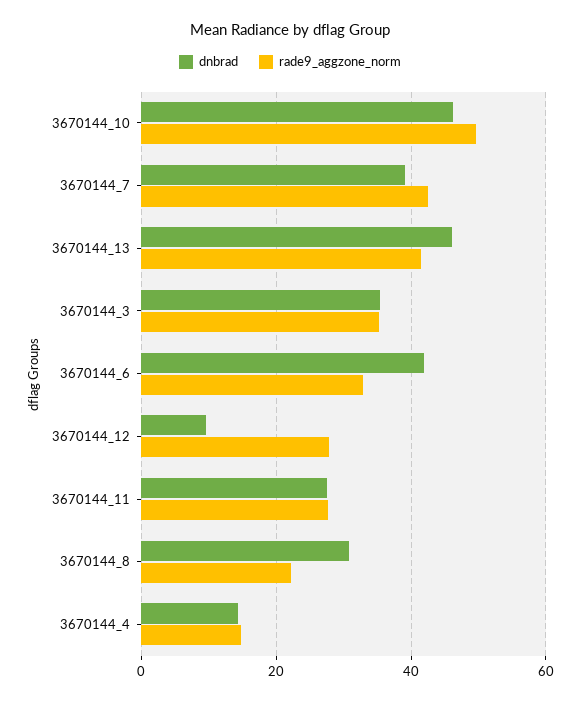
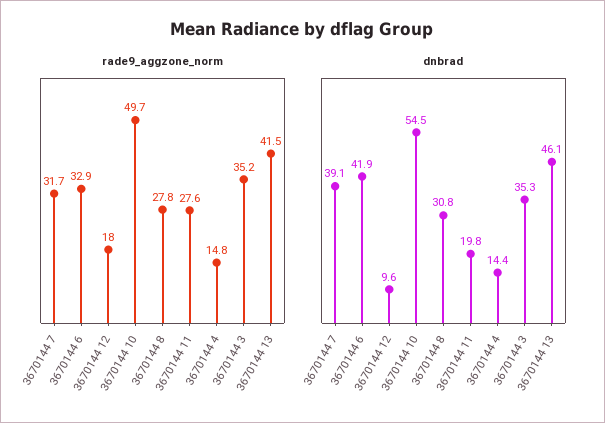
dnbrad, 3670144_10: 46 -> 54.5
rade9_aggzone_norm, 3670144_7: 42 -> 31.7
rade9_aggzone_norm, 3670144_12: 28 -> 18
dnbrad, 3670144_11: 28 -> 19.8
rade9_aggzone_norm, 3670144_8: 22 -> 27.8

